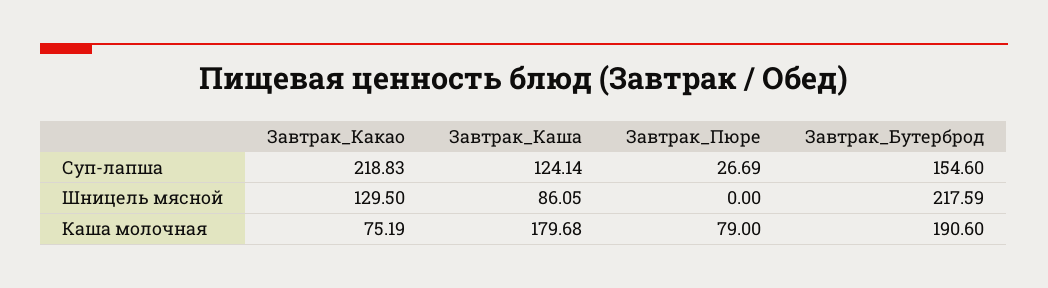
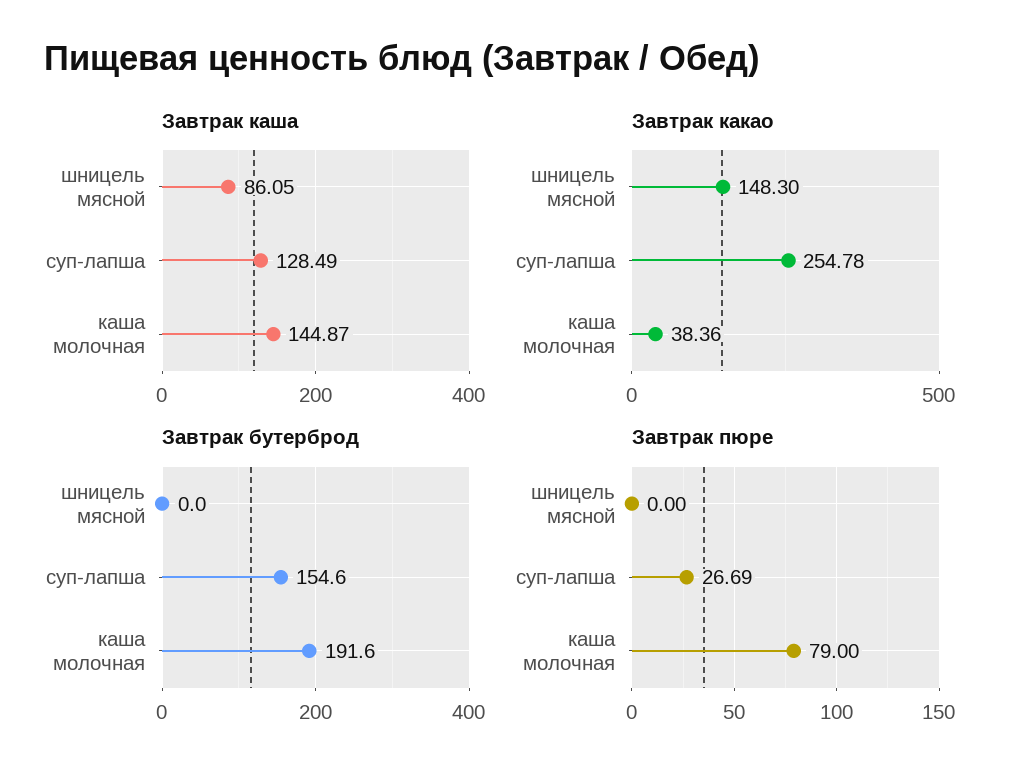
Завтрак_Какао, Суп-лапша: 218.83 -> 254.78
Завтрак_Каша, Суп-лапша: 124.14 -> 128.49
Завтрак_Какао, Шницель мясной: 129.5 -> 148.3
Завтрак_Бутерброд, Шницель мясной: 217.59 -> 0
Завтрак_Какао, Каша молочная: 75.19 -> 38.36
Завтрак_Каша, Каша молочная: 179.68 -> 144.87
Завтрак_Бутерброд, Каша молочная: 190.6 -> 191.6

